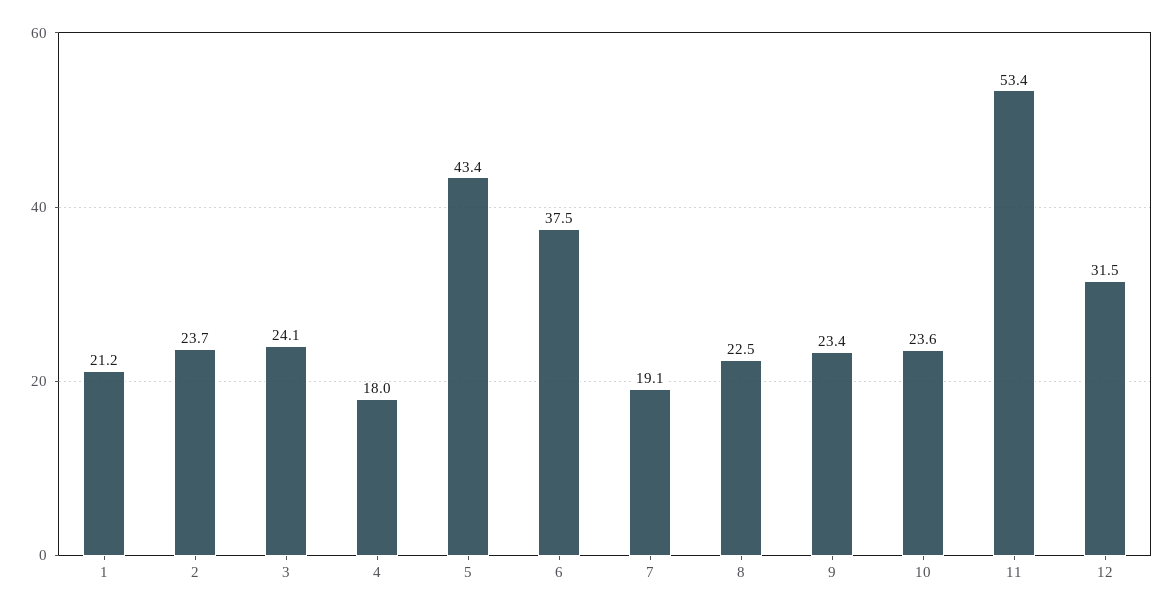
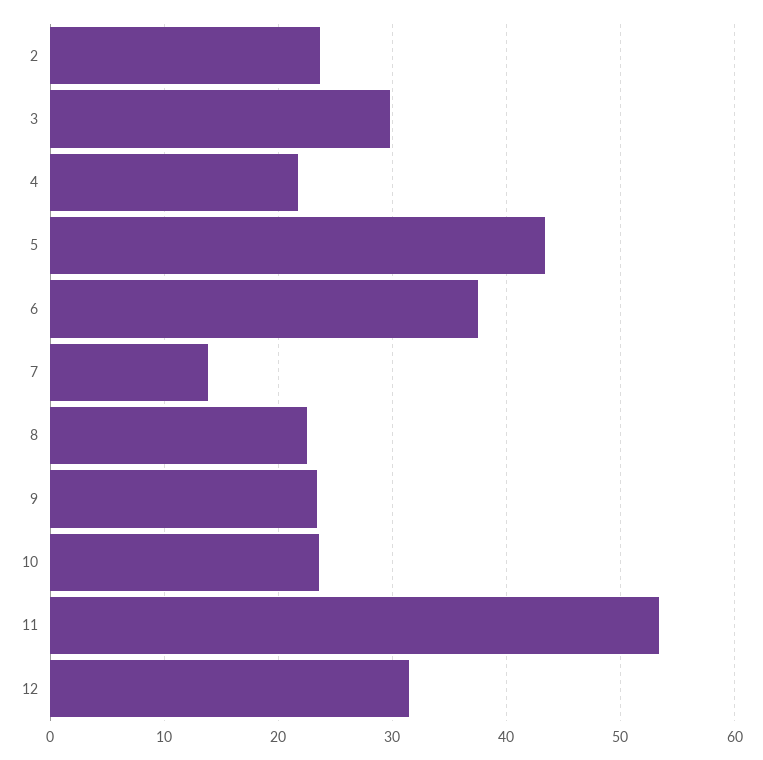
1: 21.2 -> none
3: 24.1 -> 30
4: 18 -> 22
7: 19.1 -> 14

